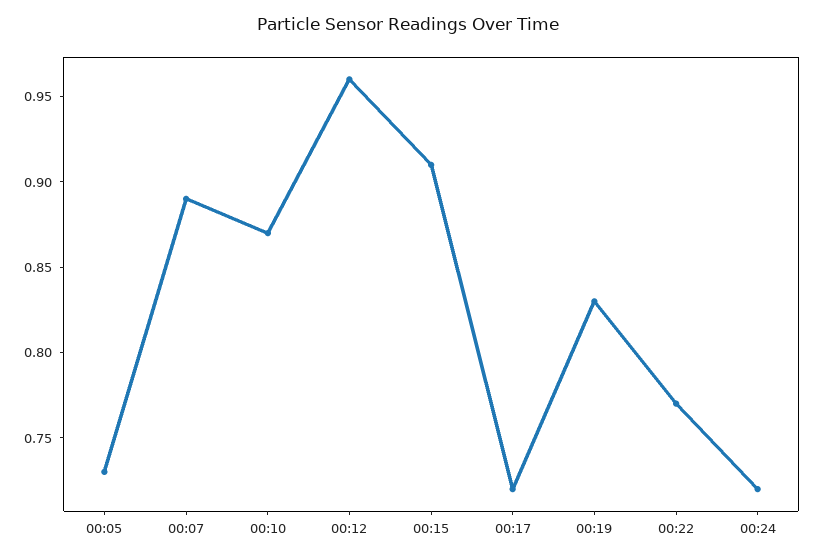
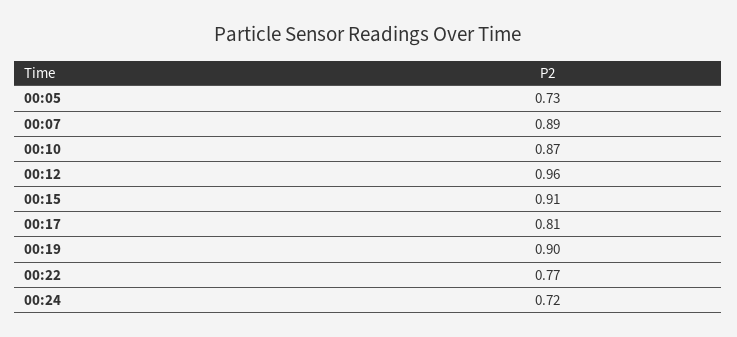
00:17: 0.72 -> 0.81
00:19: 0.83 -> 0.9

